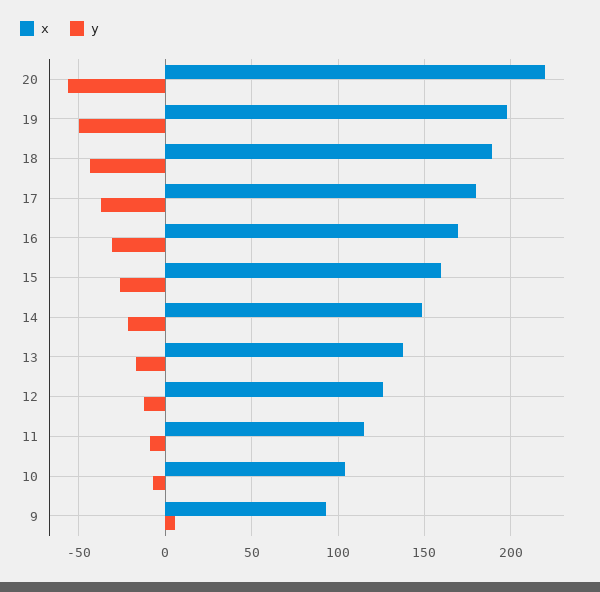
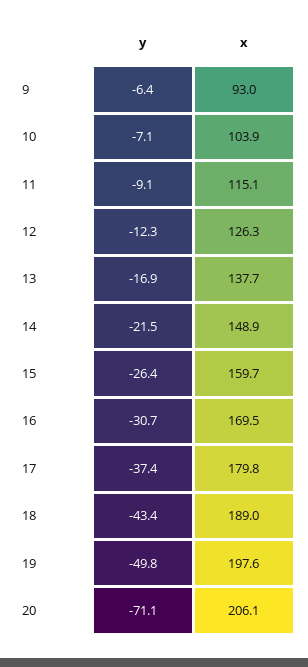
x, 20: 220 -> 206.1
y, 20: -55 -> -71.1
y, 9: 5 -> -6.4

